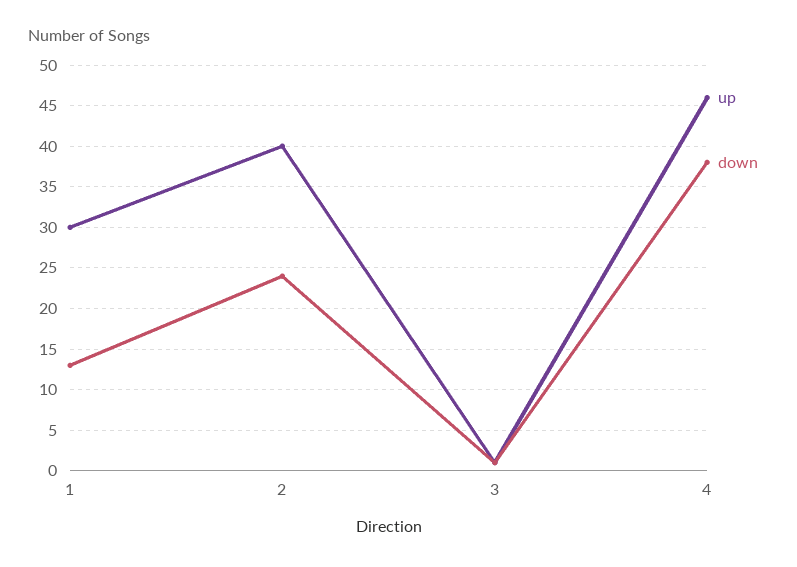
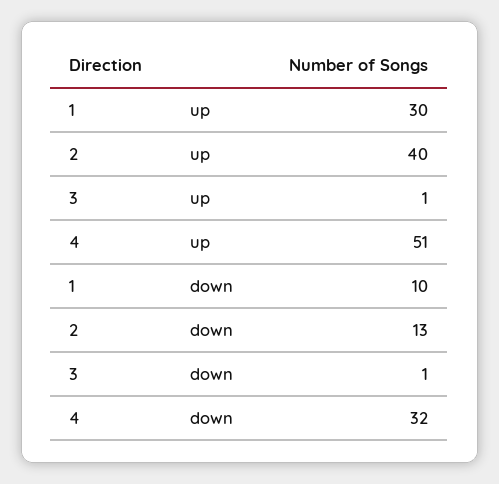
down, 1: 13 -> 10
down, 2: 24 -> 13
up, 4: 46 -> 51
down, 4: 38 -> 32

